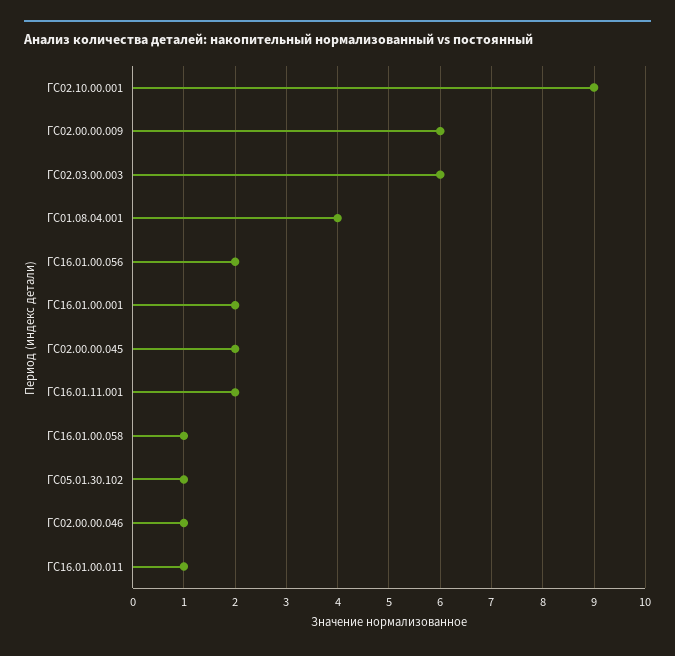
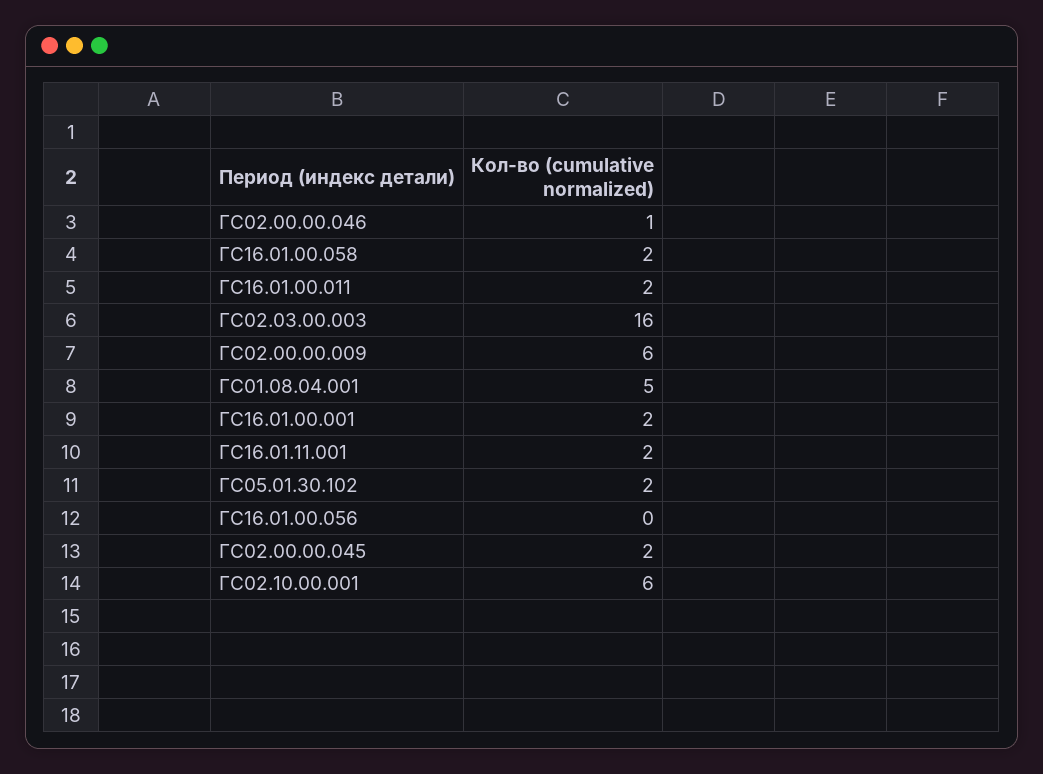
ГС02.10.00.001: 9 -> 6
ГС02.03.00.003: 6 -> 16
ГС01.08.04.001: 4 -> 5
ГС16.01.00.056: 2 -> 0
ГС16.01.00.058: 1 -> 2
ГС05.01.30.102: 1 -> 2
ГС16.01.00.011: 1 -> 2

